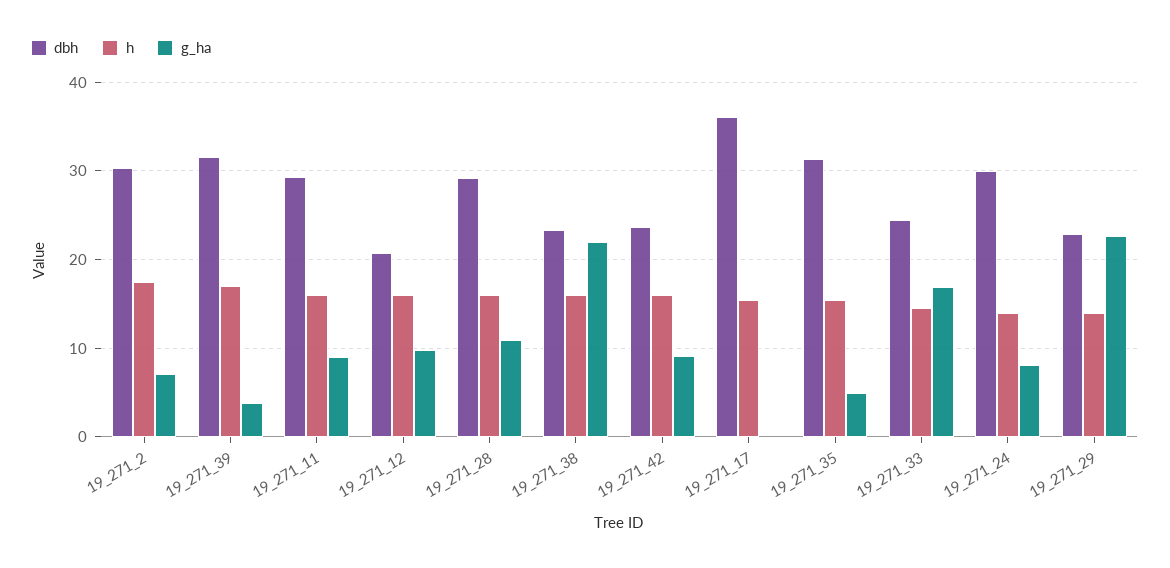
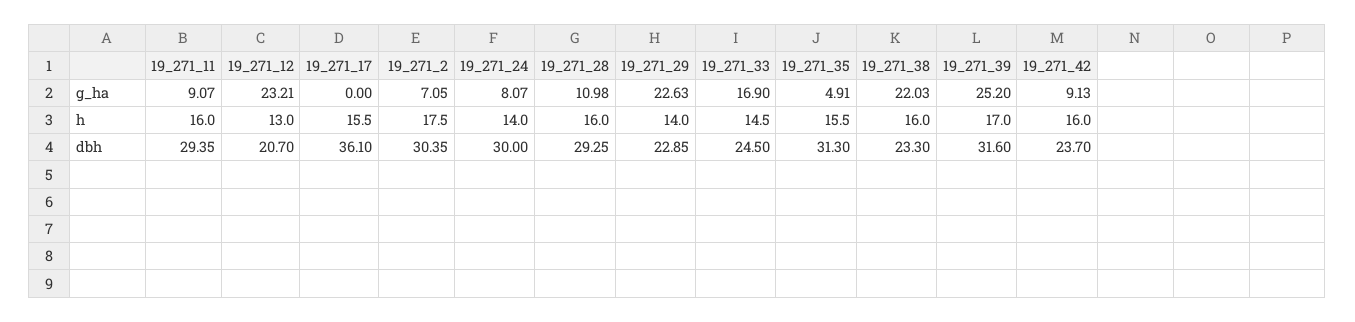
g_ha, 19_271_39: 4 -> 25.2
h, 19_271_12: 16 -> 13
g_ha, 19_271_12: 10 -> 23.21

